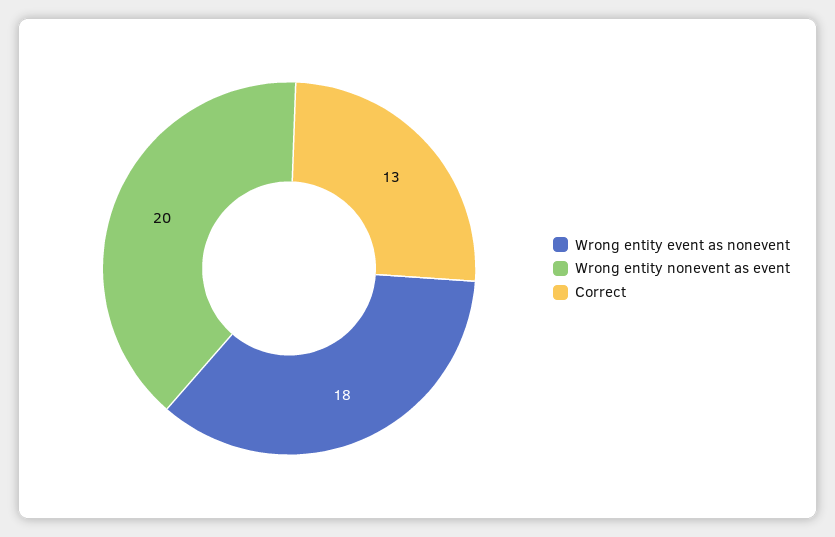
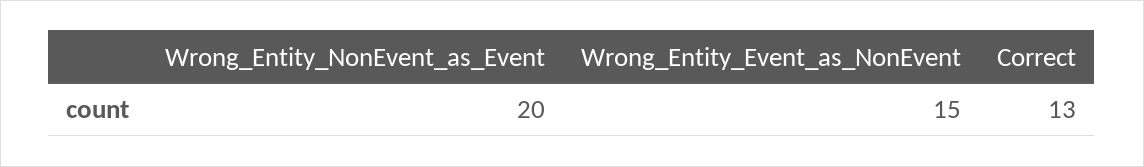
Wrong entity event as nonevent: 18 -> 15

